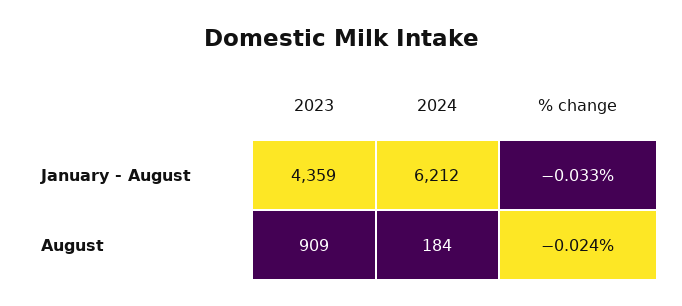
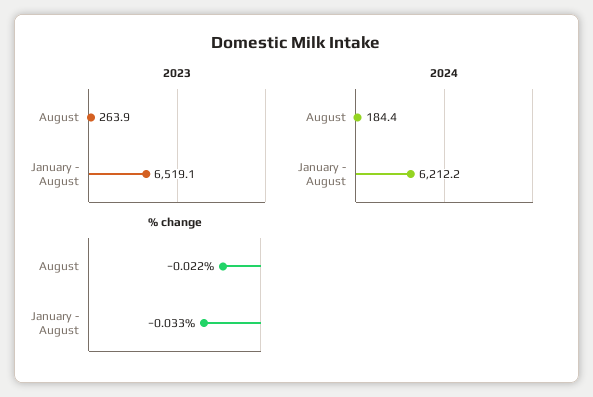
2023, January - August: 4359 -> 6519.1
2023, August: 909 -> 263.9
% change, August: -0.024 -> -0.022

